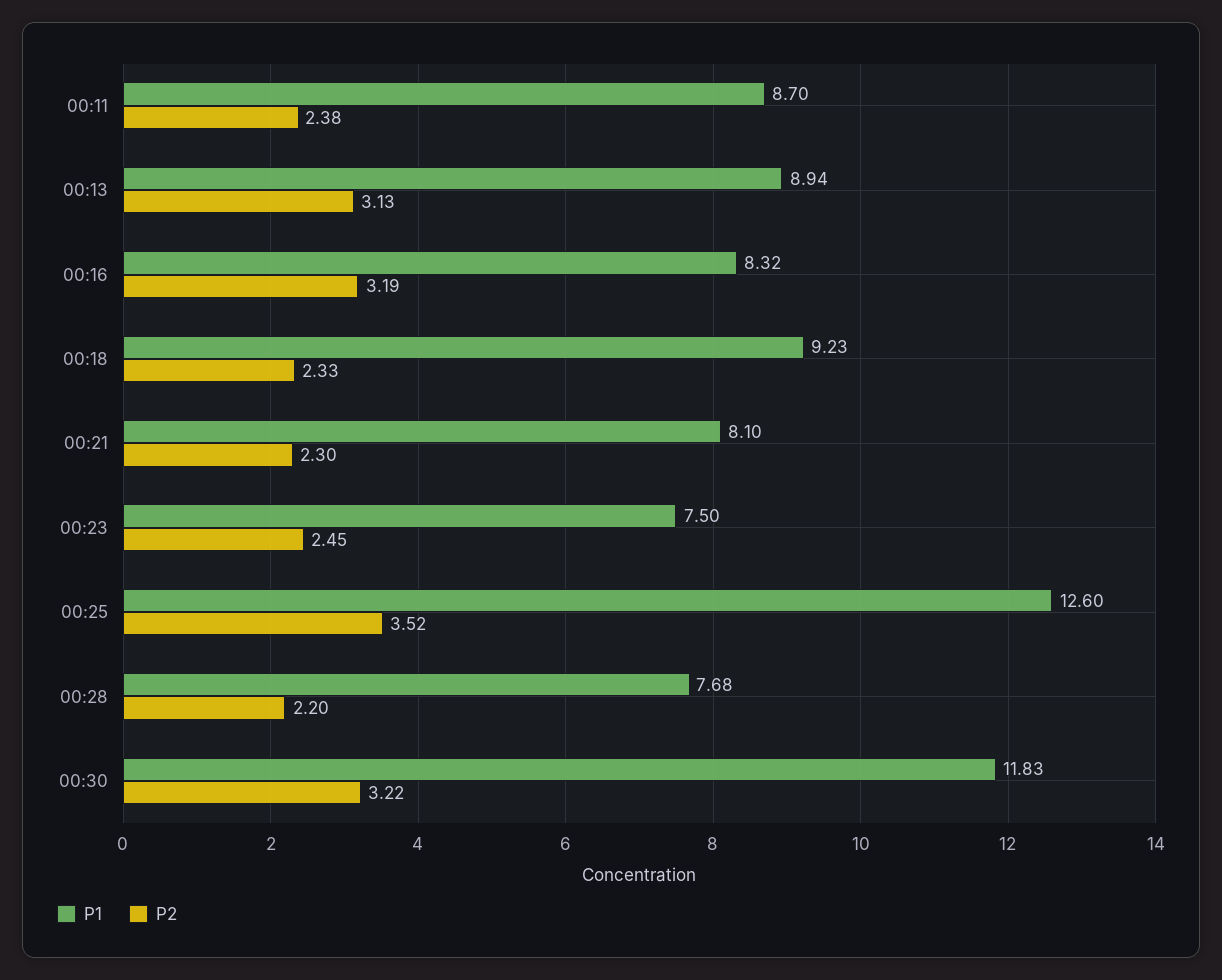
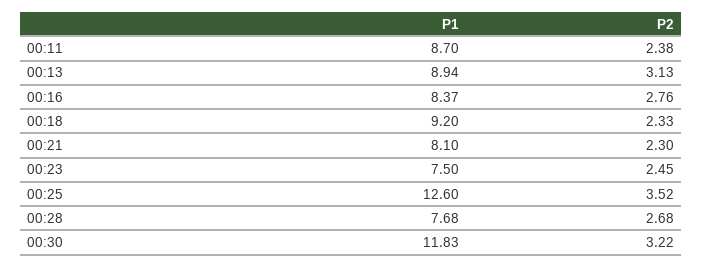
P1, 00:16: 8.32 -> 8.37
P2, 00:16: 3.19 -> 2.76
P1, 00:18: 9.23 -> 9.2
P2, 00:28: 2.2 -> 2.68

